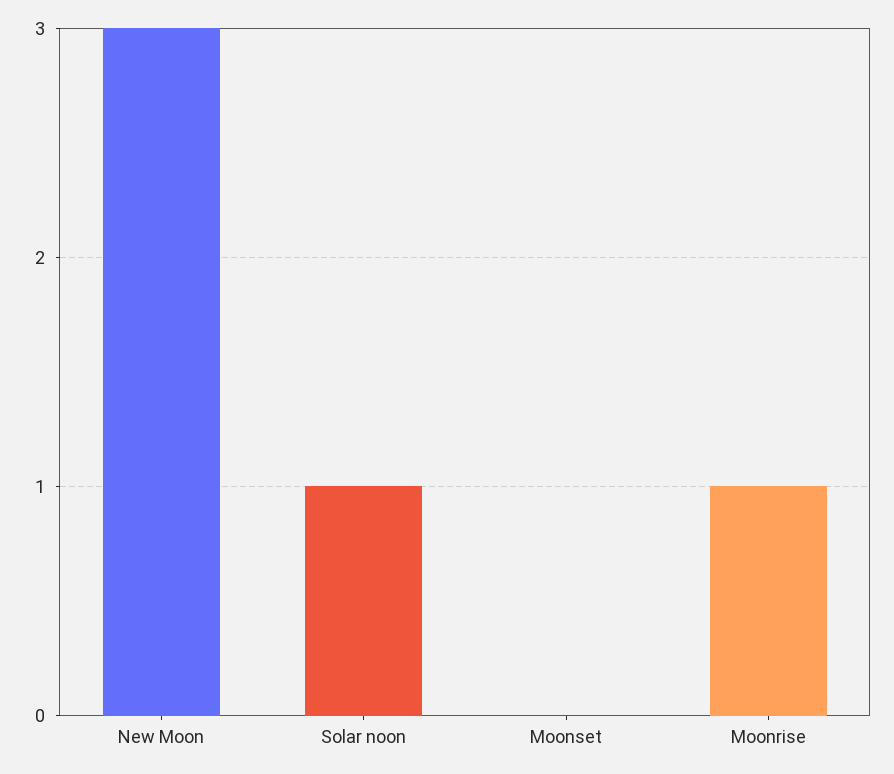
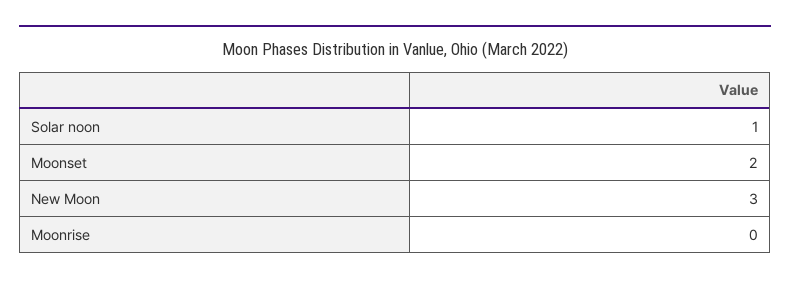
Moonset: 0 -> 2
Moonrise: 1 -> 0

